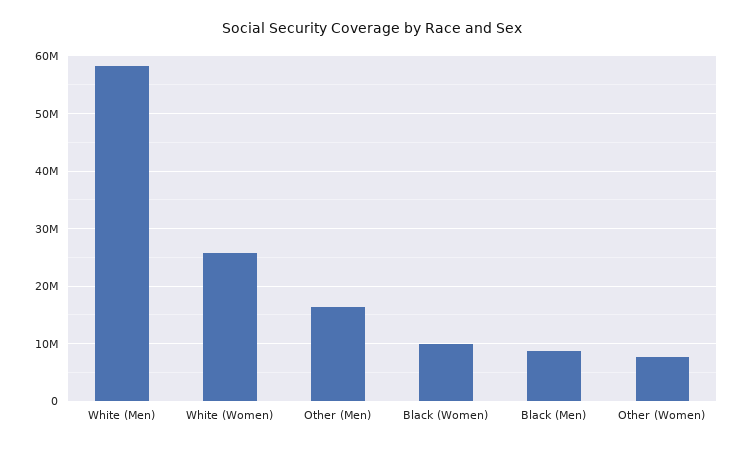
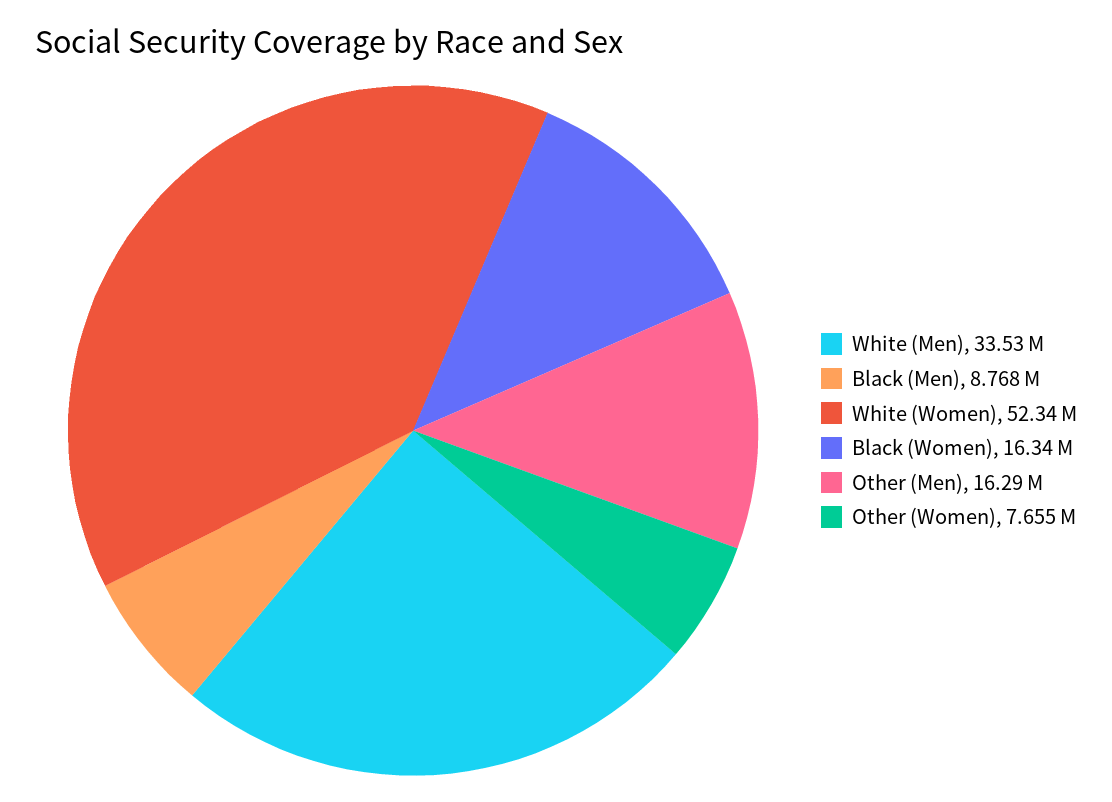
White (Men): 58000000 -> 33530000
White (Women): 26000000 -> 52340000
Black (Women): 10000000 -> 16340000

